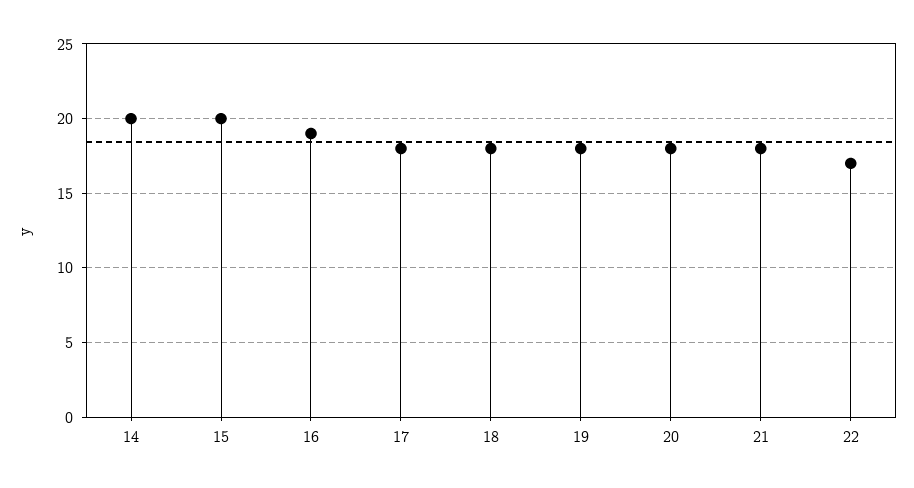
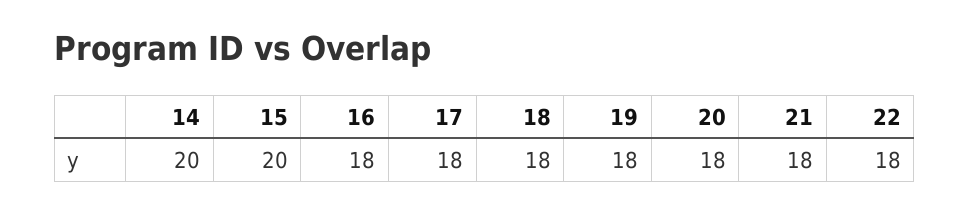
16: 19 -> 18
22: 17 -> 18

